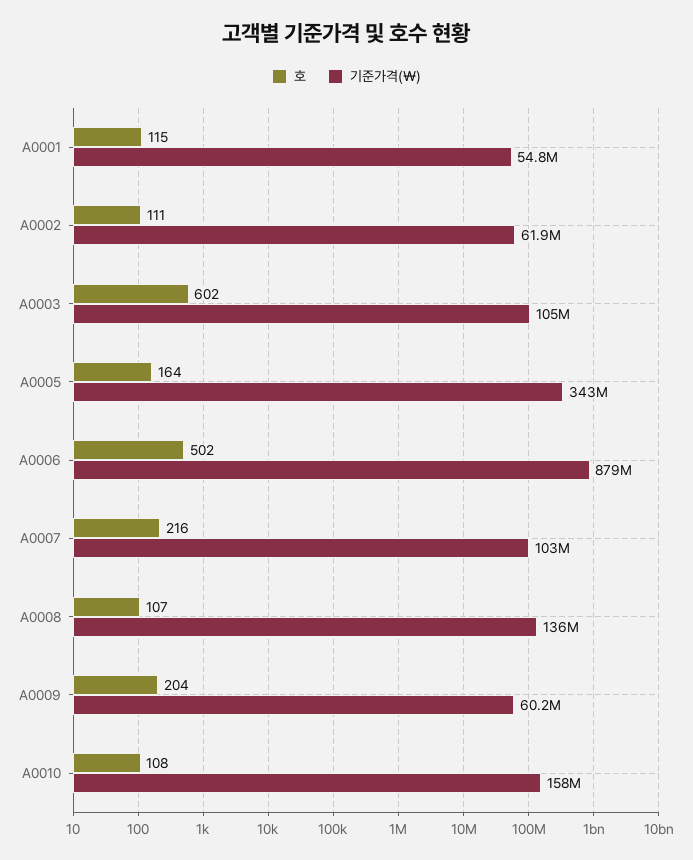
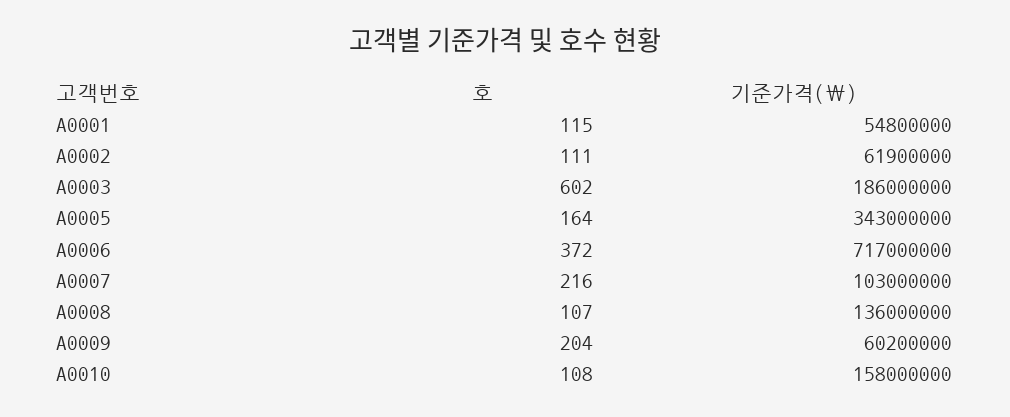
기준가격(￦), A0003: 105000000 -> 186000000
호, A0006: 502 -> 372
기준가격(￦), A0006: 879000000 -> 717000000

